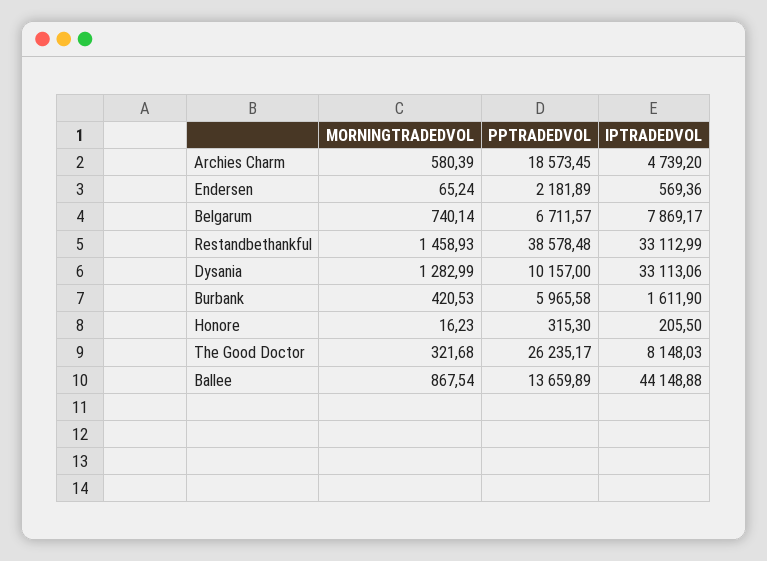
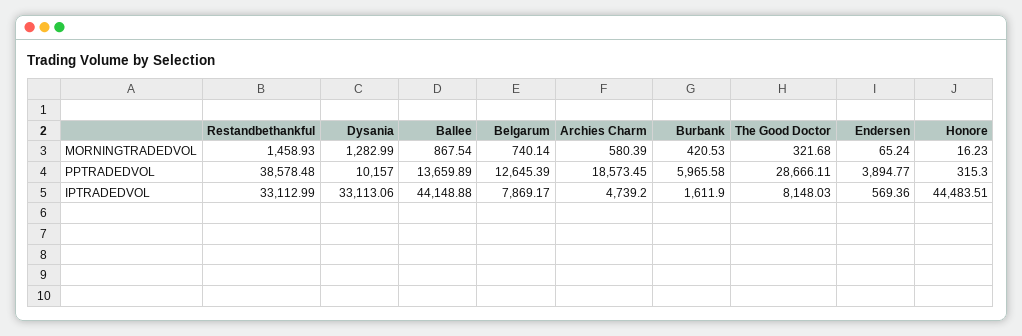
PPTRADEDVOL, Endersen: 2181.89 -> 3894.77
PPTRADEDVOL, Belgarum: 6711.57 -> 12645.39
IPTRADEDVOL, Honore: 205.5 -> 44483.51
PPTRADEDVOL, The Good Doctor: 26235.17 -> 28666.11

